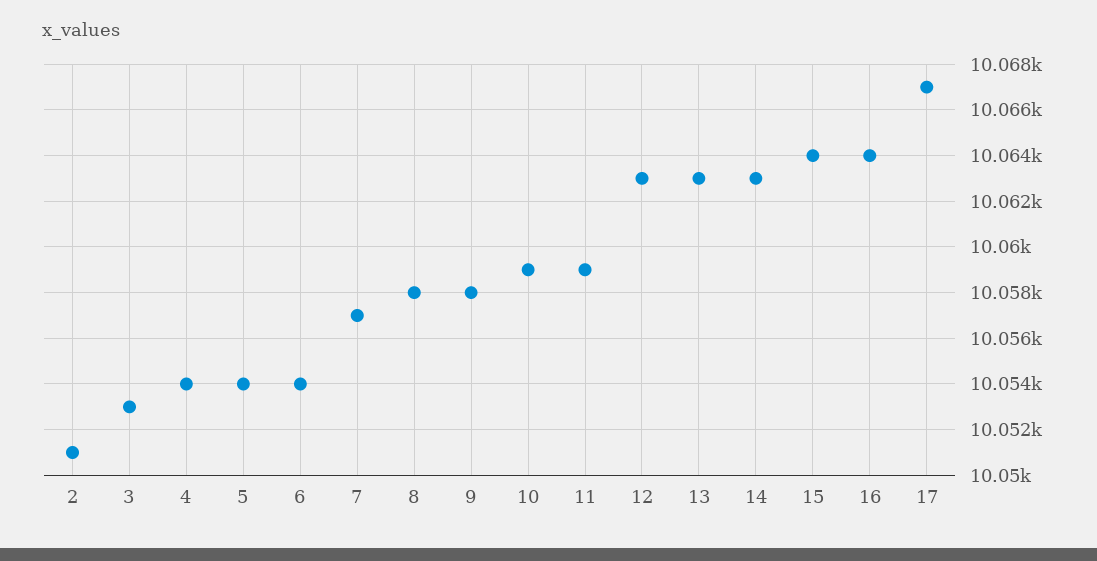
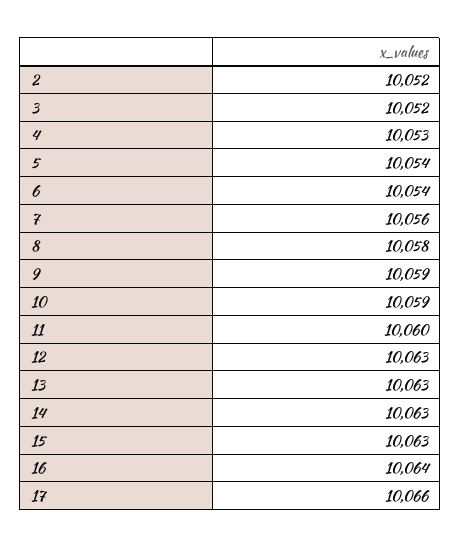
2: 10051 -> 10052
3: 10053 -> 10052
4: 10054 -> 10053
7: 10057 -> 10056
9: 10058 -> 10059
11: 10059 -> 10060
15: 10064 -> 10063
17: 10067 -> 10066

